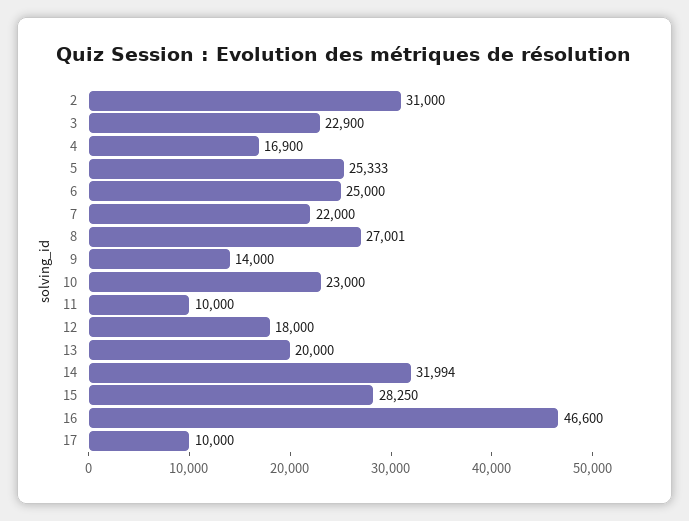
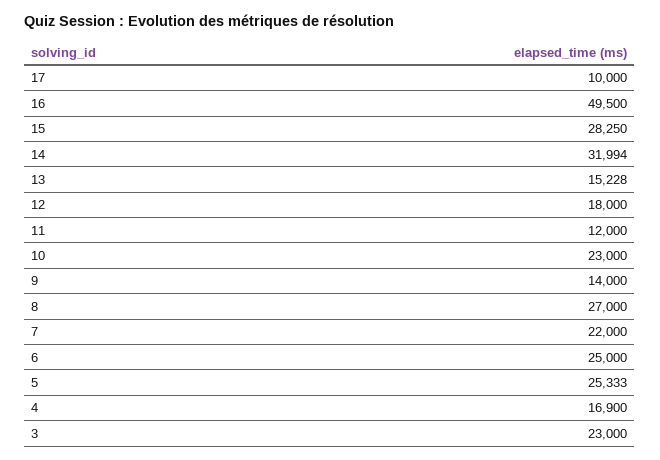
2: 31000 -> none
3: 22900 -> 23000
8: 27001 -> 27000
11: 10000 -> 12000
13: 20000 -> 15228
16: 46600 -> 49500

